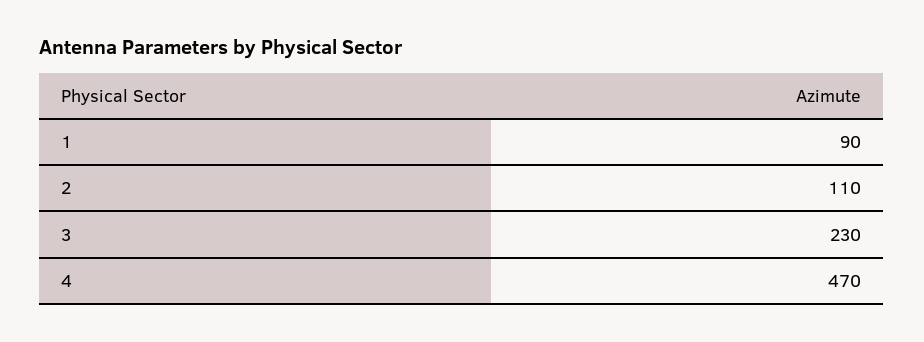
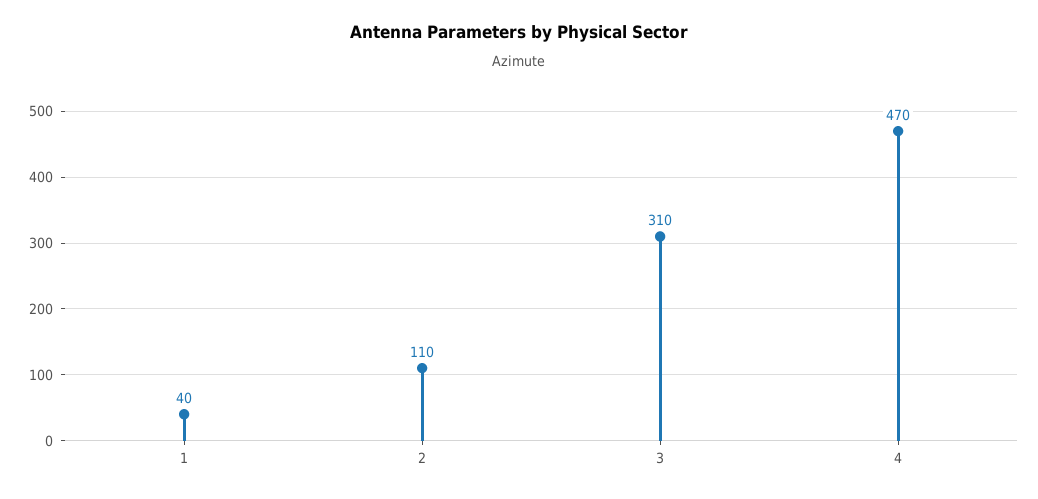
1: 90 -> 40
3: 230 -> 310

